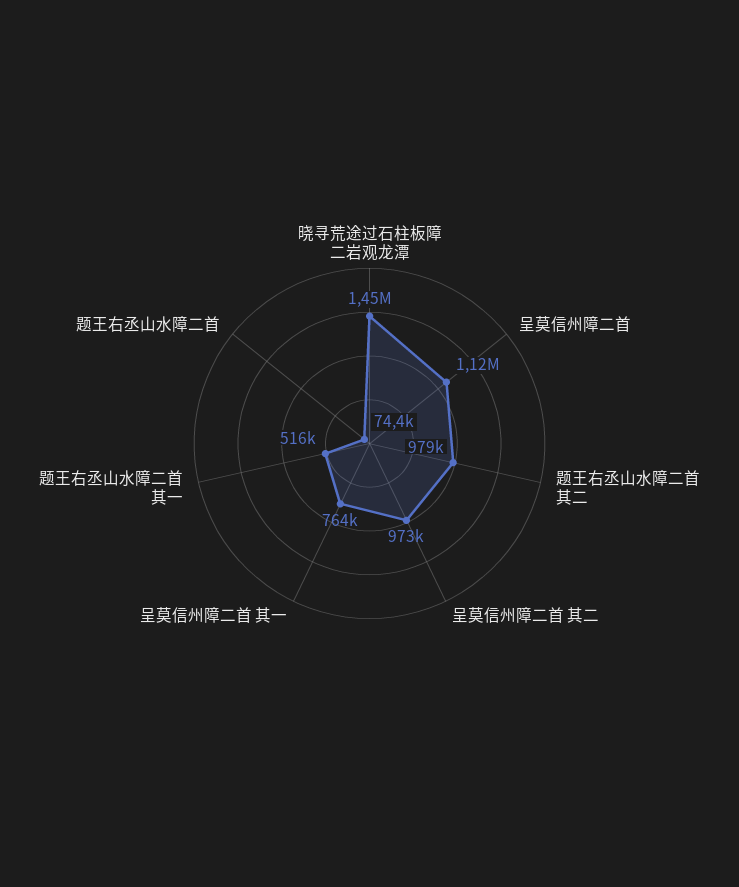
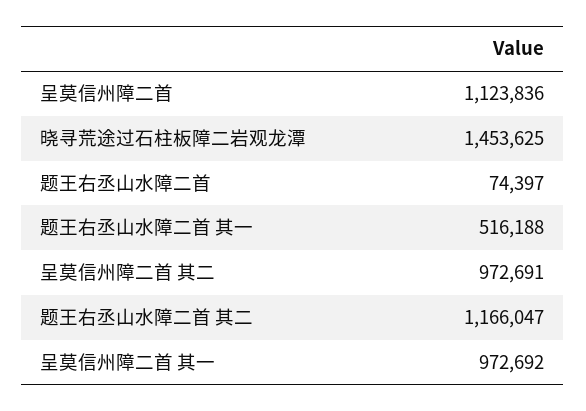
题王右丞山水障二首 其二: 979000 -> 1166047
呈莫信州障二首 其一: 764000 -> 972692

